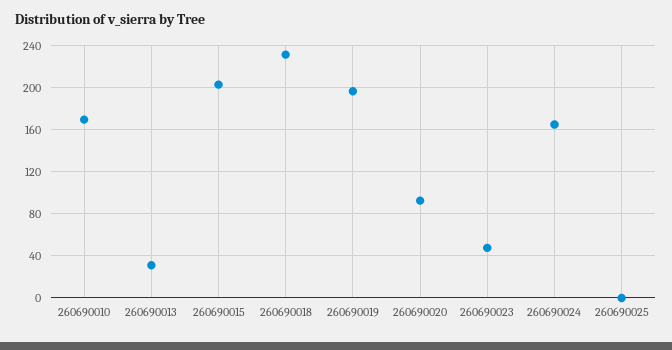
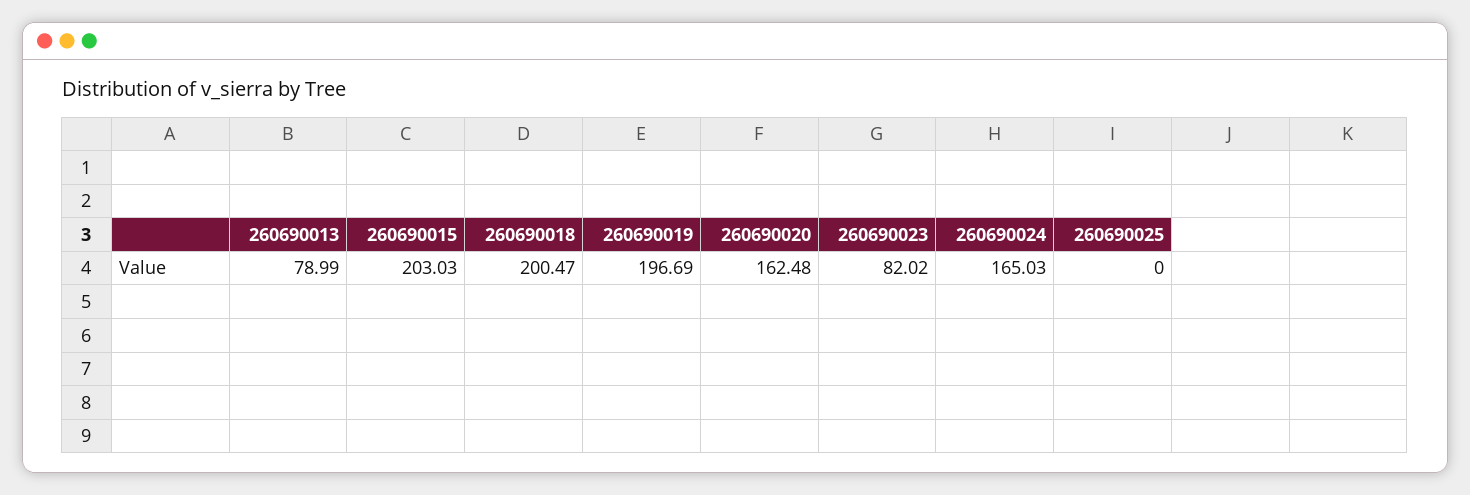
260690010: 170 -> none
260690013: 30 -> 78.99
260690018: 230 -> 200.47
260690020: 90 -> 162.48
260690023: 50 -> 82.02

